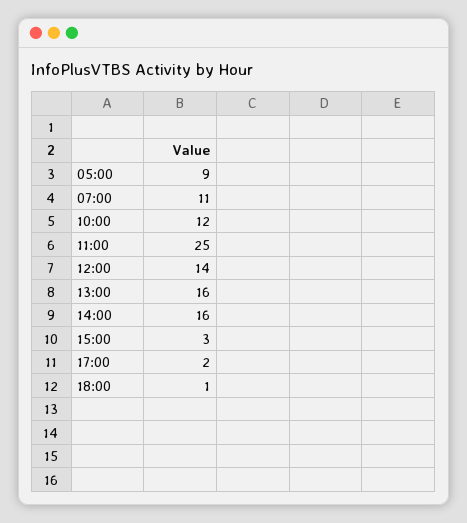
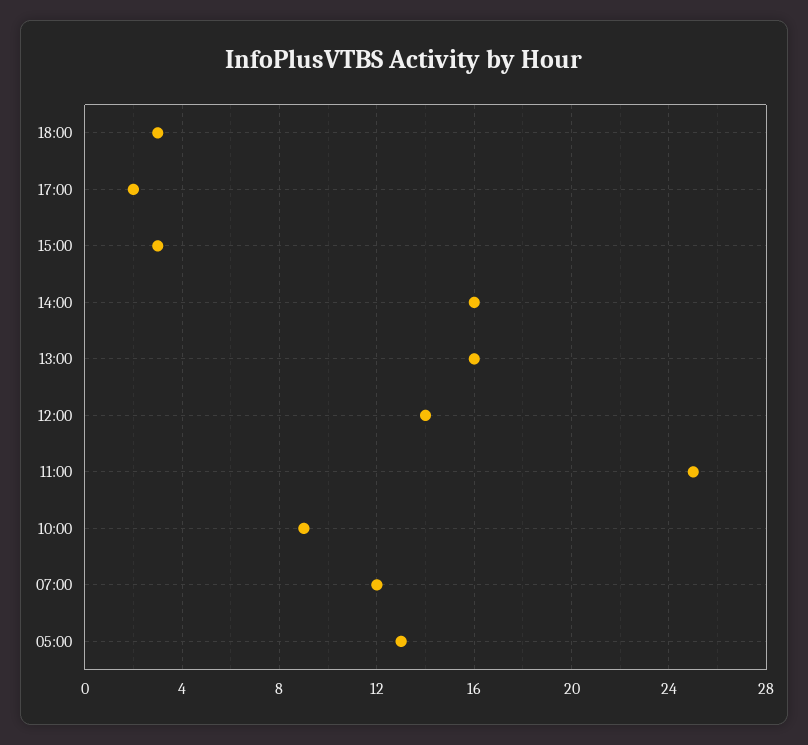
05:00: 9 -> 13
07:00: 11 -> 12
10:00: 12 -> 9
18:00: 1 -> 3

